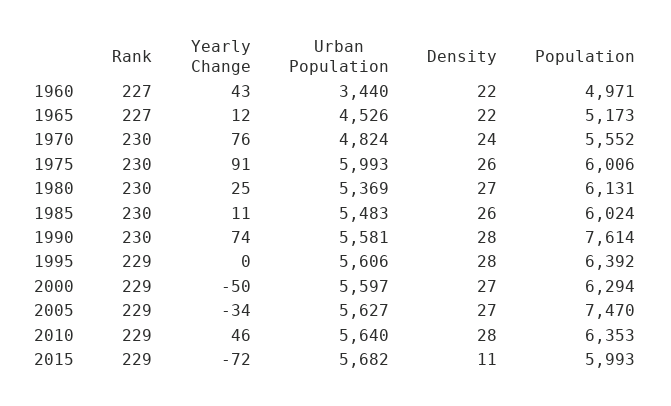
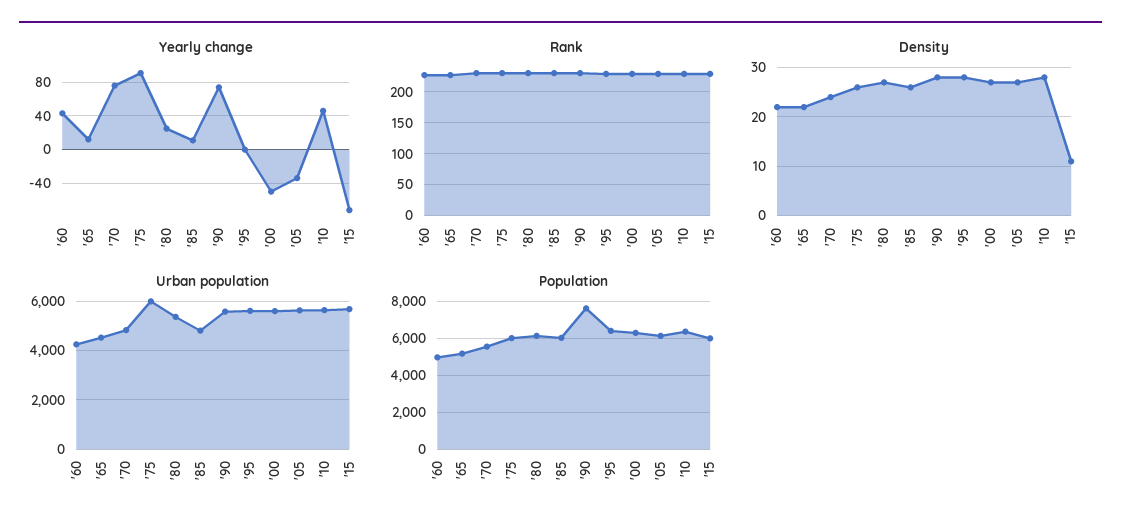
Urban Population, 1960: 3440 -> 4250
Urban Population, 1985: 5483 -> 4750
Population, 2005: 7470 -> 6000

